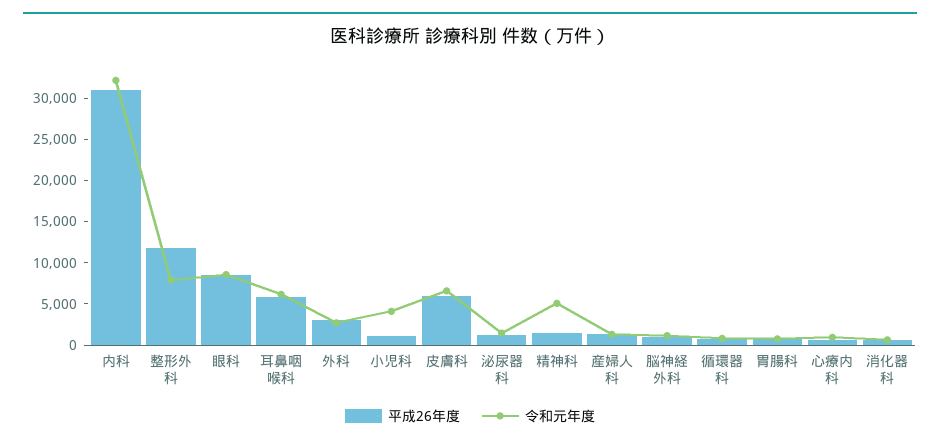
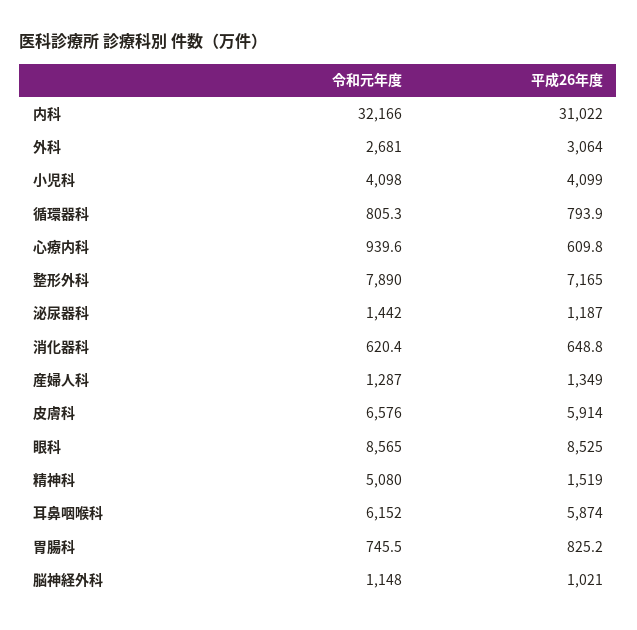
平成26年度, 整形外科: 12000 -> 7165
平成26年度, 小児科: 1000 -> 4099

